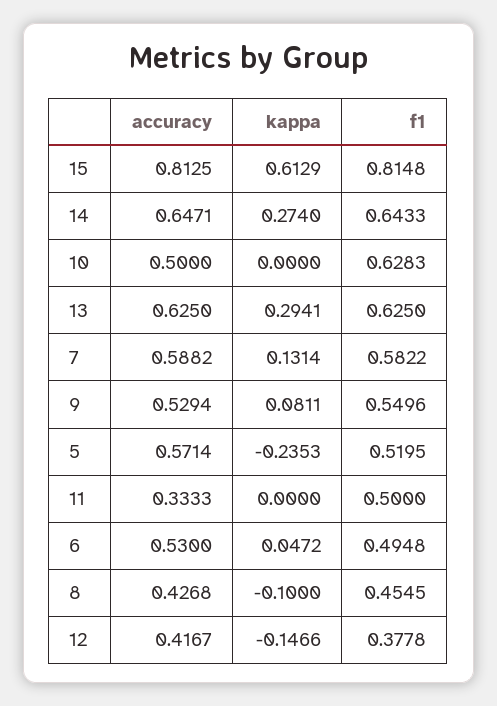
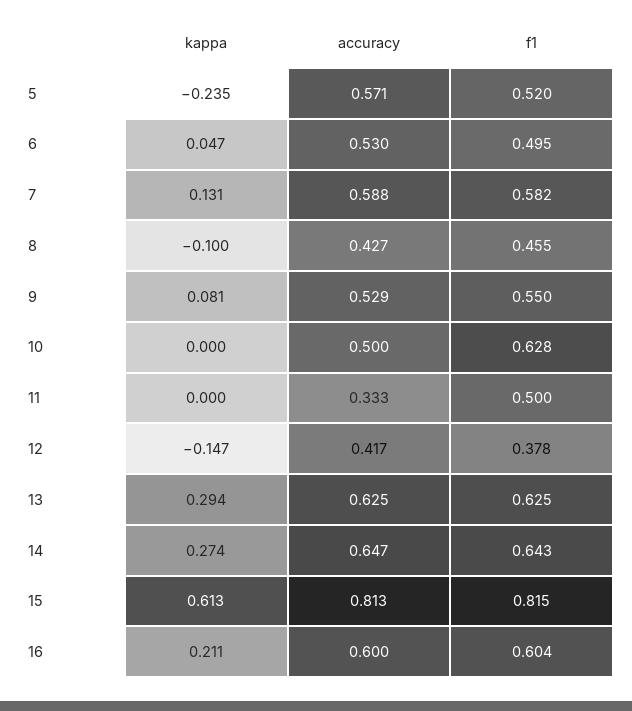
kappa, 16: none -> 0.211
accuracy, 16: none -> 0.6
f1, 16: none -> 0.604

